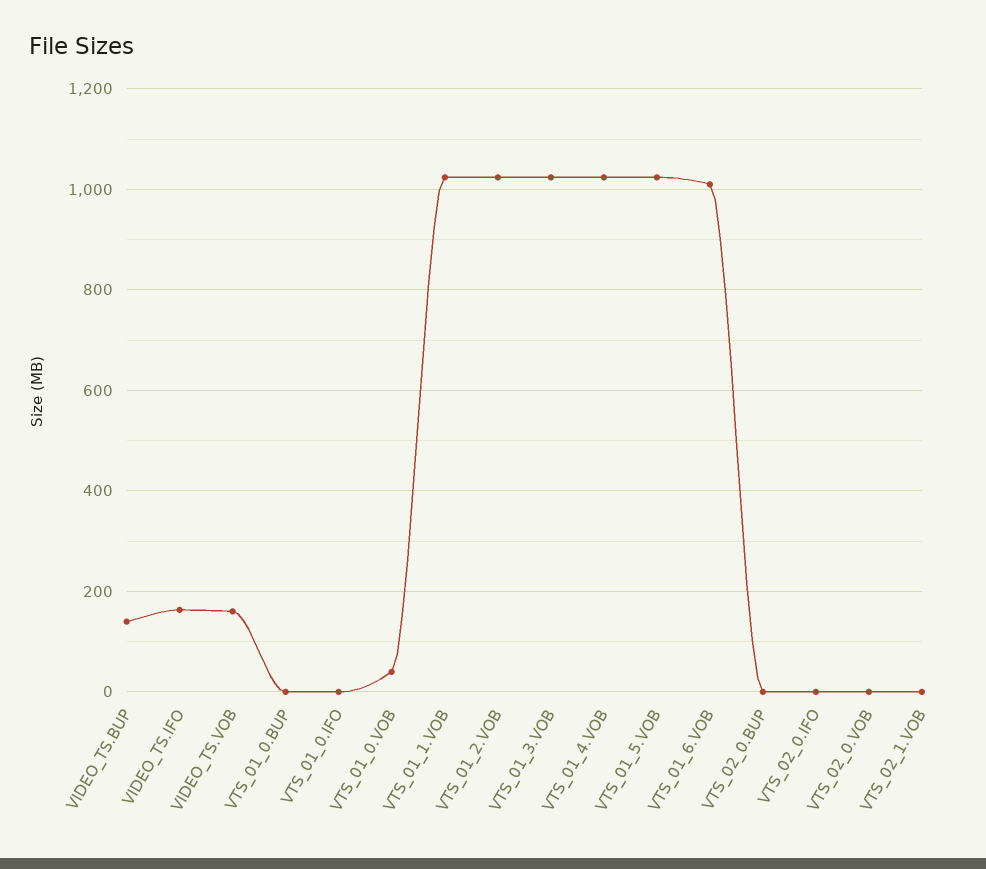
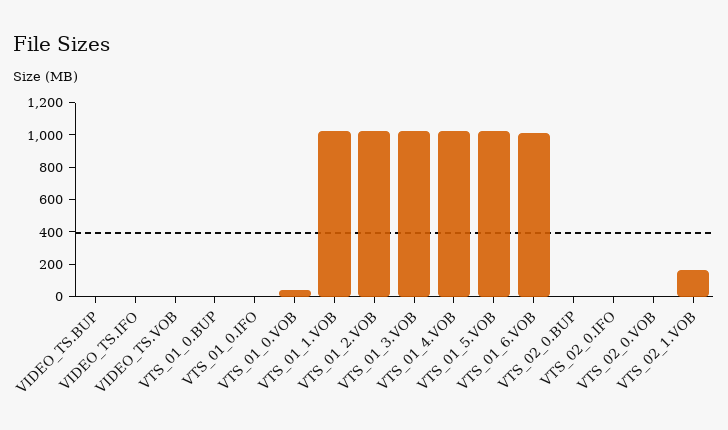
VIDEO_TS.BUP: 140 -> 0
VIDEO_TS.IFO: 160 -> 0
VIDEO_TS.VOB: 160 -> 0
VTS_02_1.VOB: 0 -> 150

